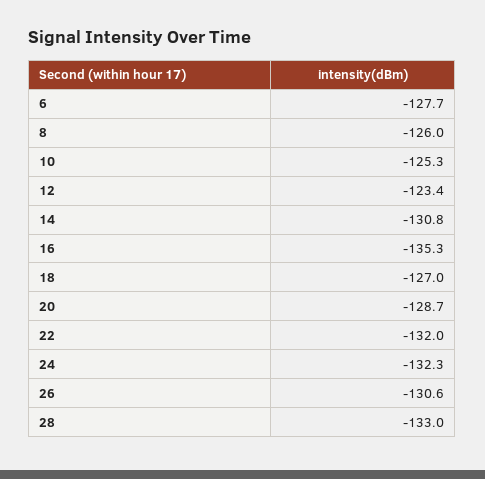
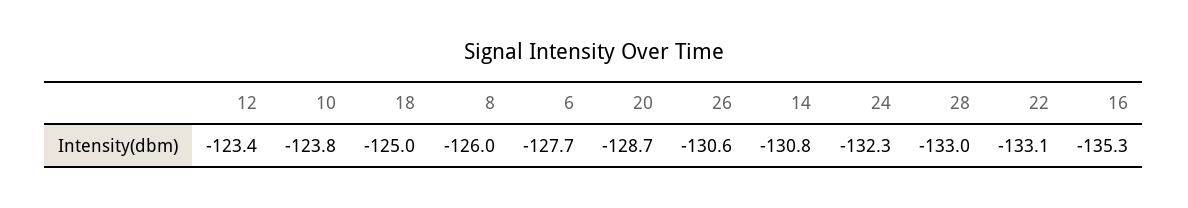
10: -125.3 -> -123.8
18: -127 -> -125
22: -132 -> -133.1

